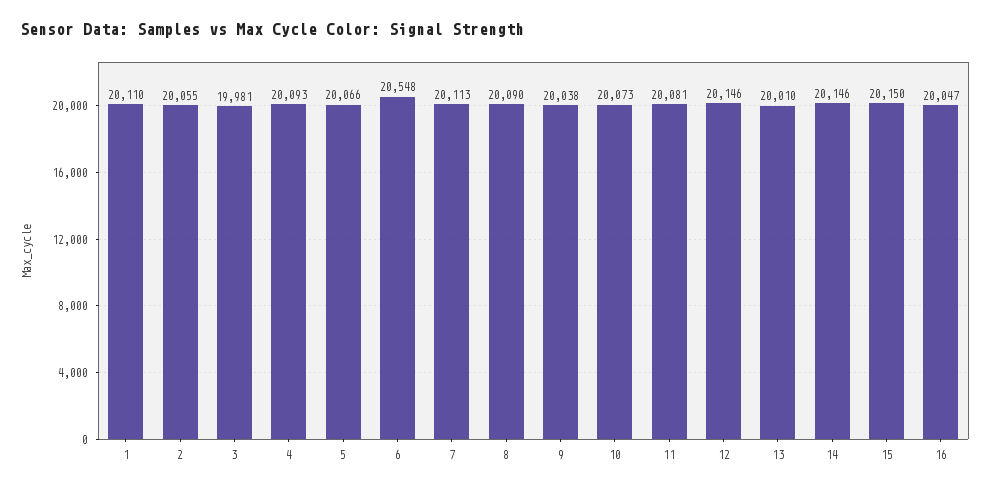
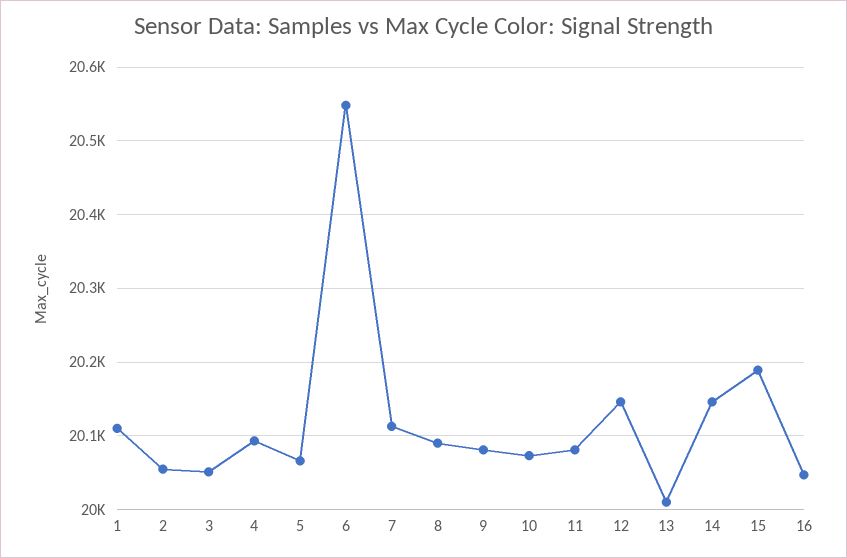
3: 19981 -> 20050
9: 20038 -> 20080
15: 20150 -> 20190

